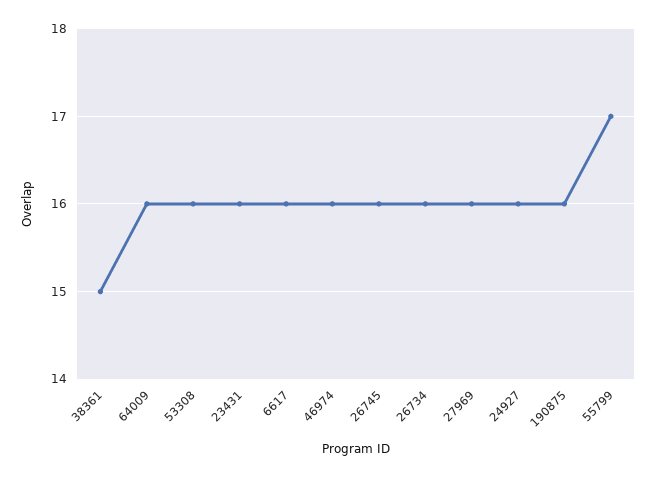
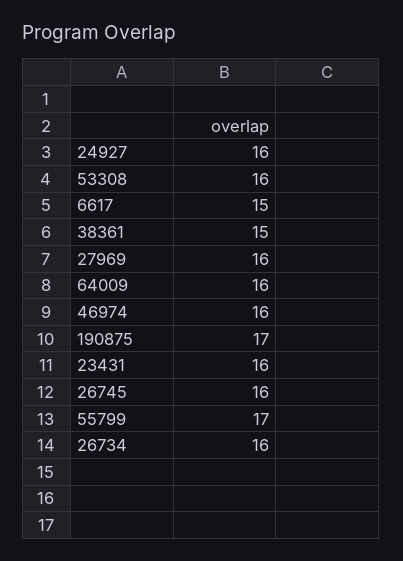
6617: 16 -> 15
190875: 16 -> 17

